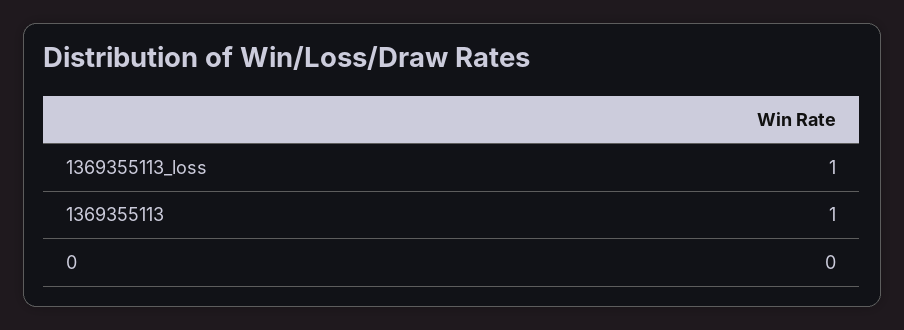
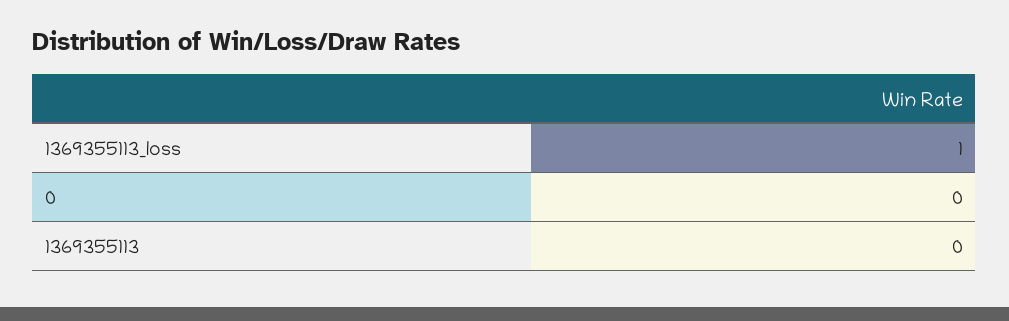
1369355113: 1 -> 0

